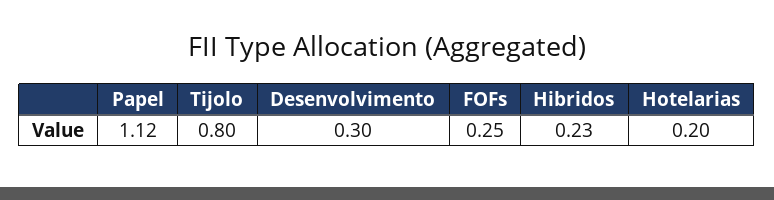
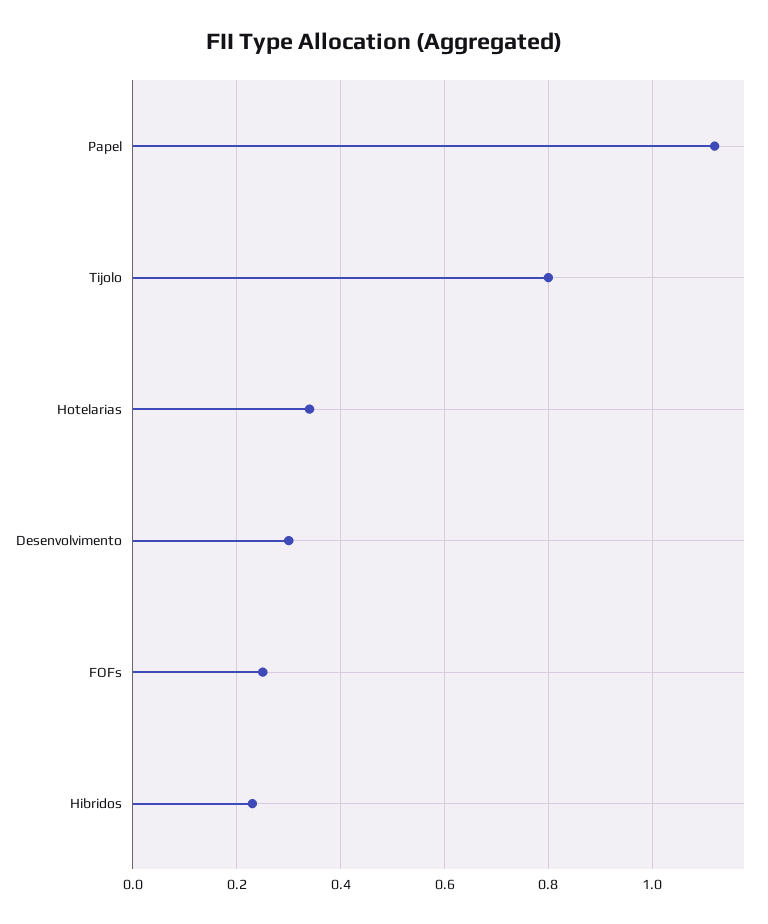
Hotelarias: 0.2 -> 0.35

